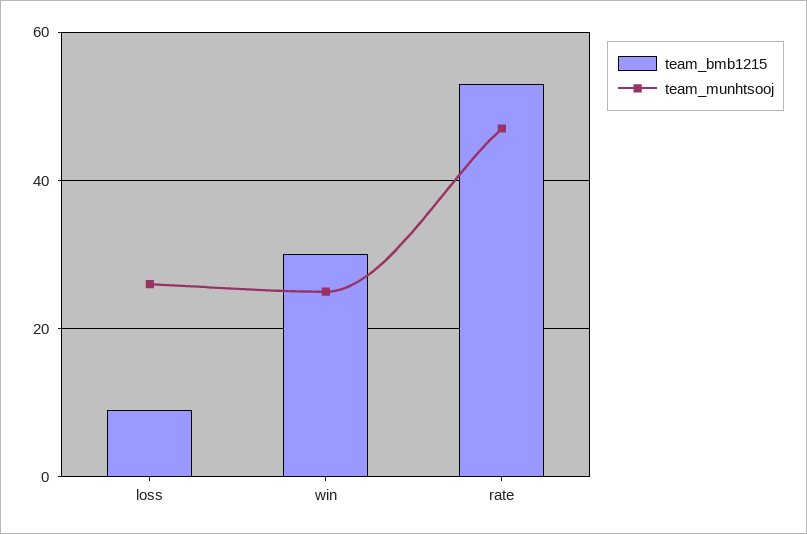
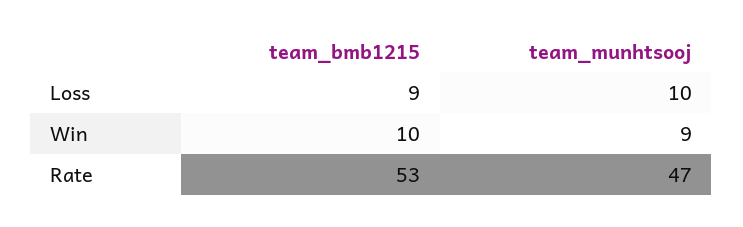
team_munhtsooj, loss: 25 -> 10
team_bmb1215, win: 30 -> 10
team_munhtsooj, win: 25 -> 9

